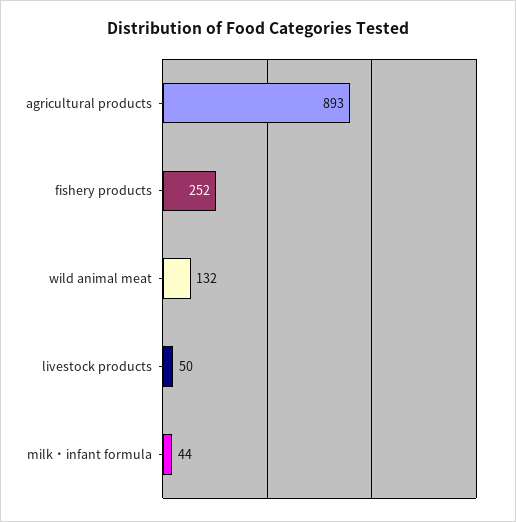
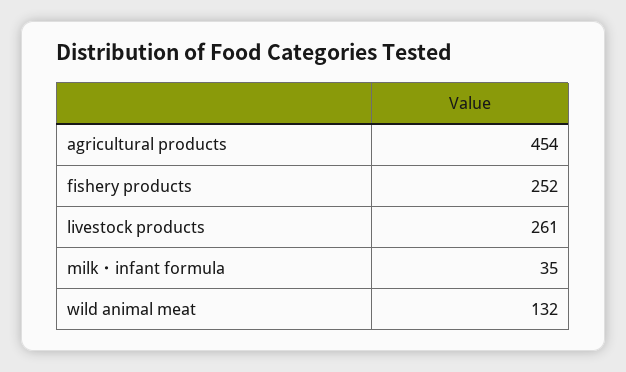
agricultural products: 893 -> 454
livestock products: 50 -> 261
milk・infant formula: 44 -> 35

